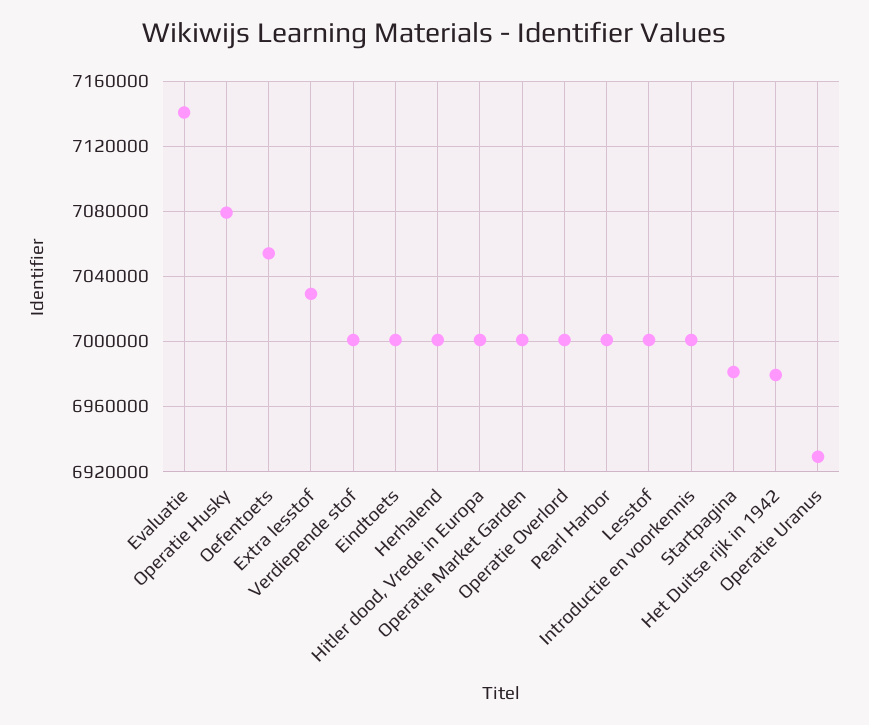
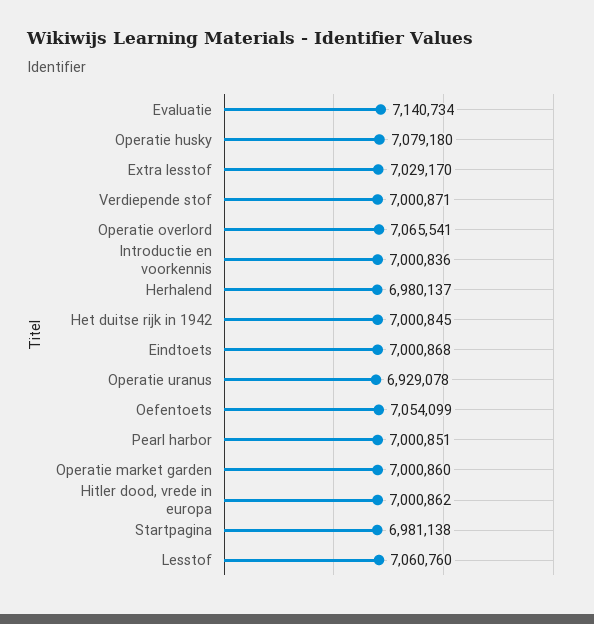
Herhalend: 7000000 -> 6980137
Operatie Overlord: 7000000 -> 7065541
Lesstof: 7000000 -> 7060760
Het Duitse rijk in 1942: 6980000 -> 7000845

